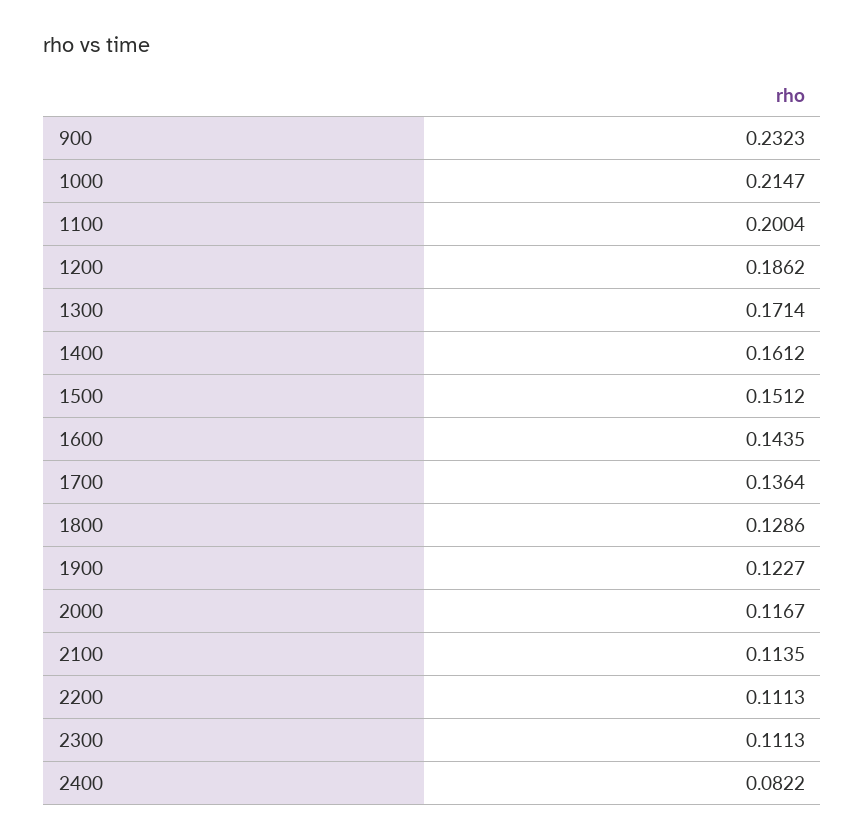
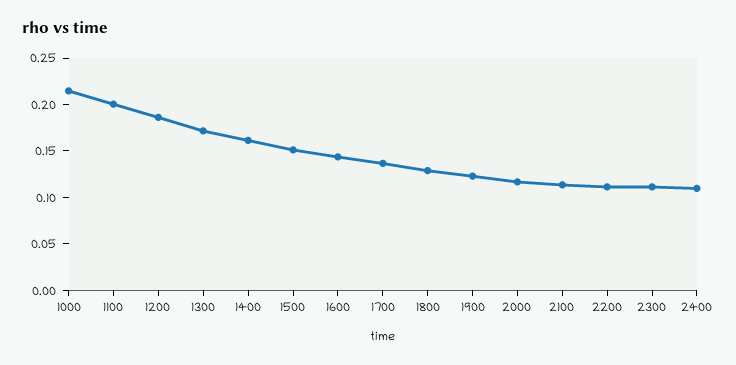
900: 0.2323 -> none
2400: 0.0822 -> 0.11

